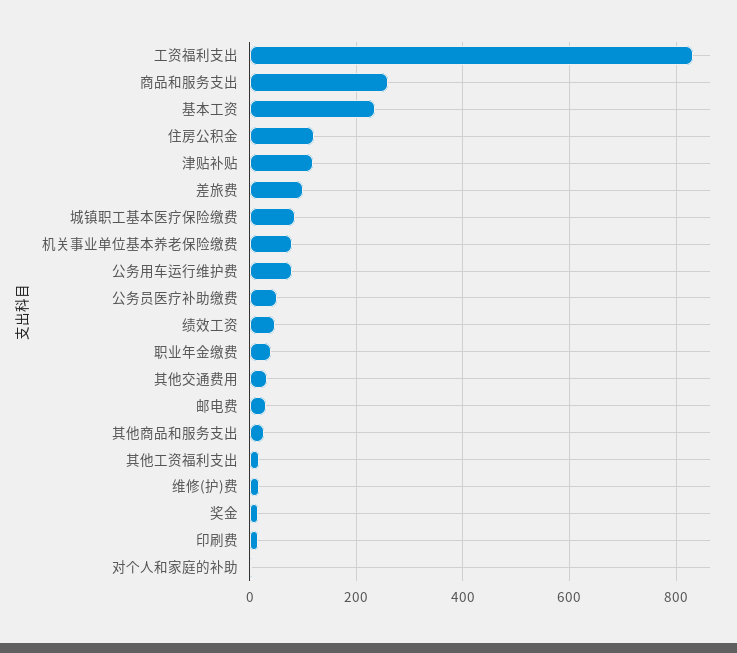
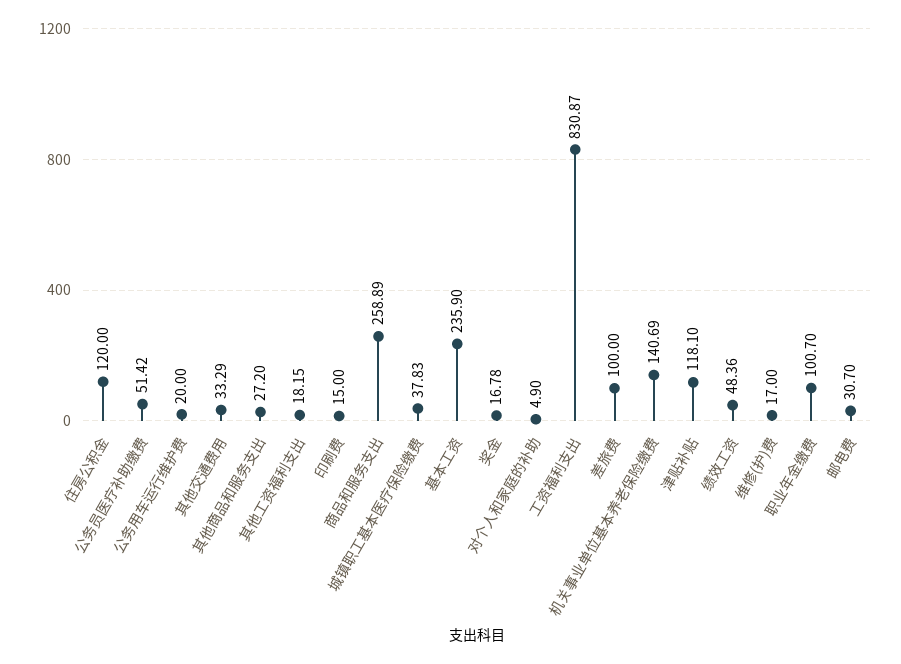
城镇职工基本医疗保险缴费: 80 -> 37.83
机关事业单位基本养老保险缴费: 80 -> 140.69
公务用车运行维护费: 80 -> 20
职业年金缴费: 40 -> 100.7

